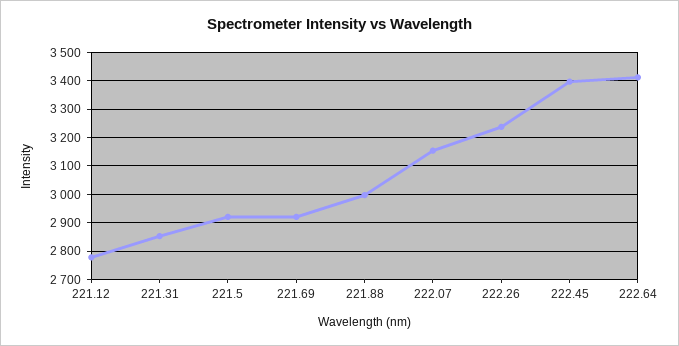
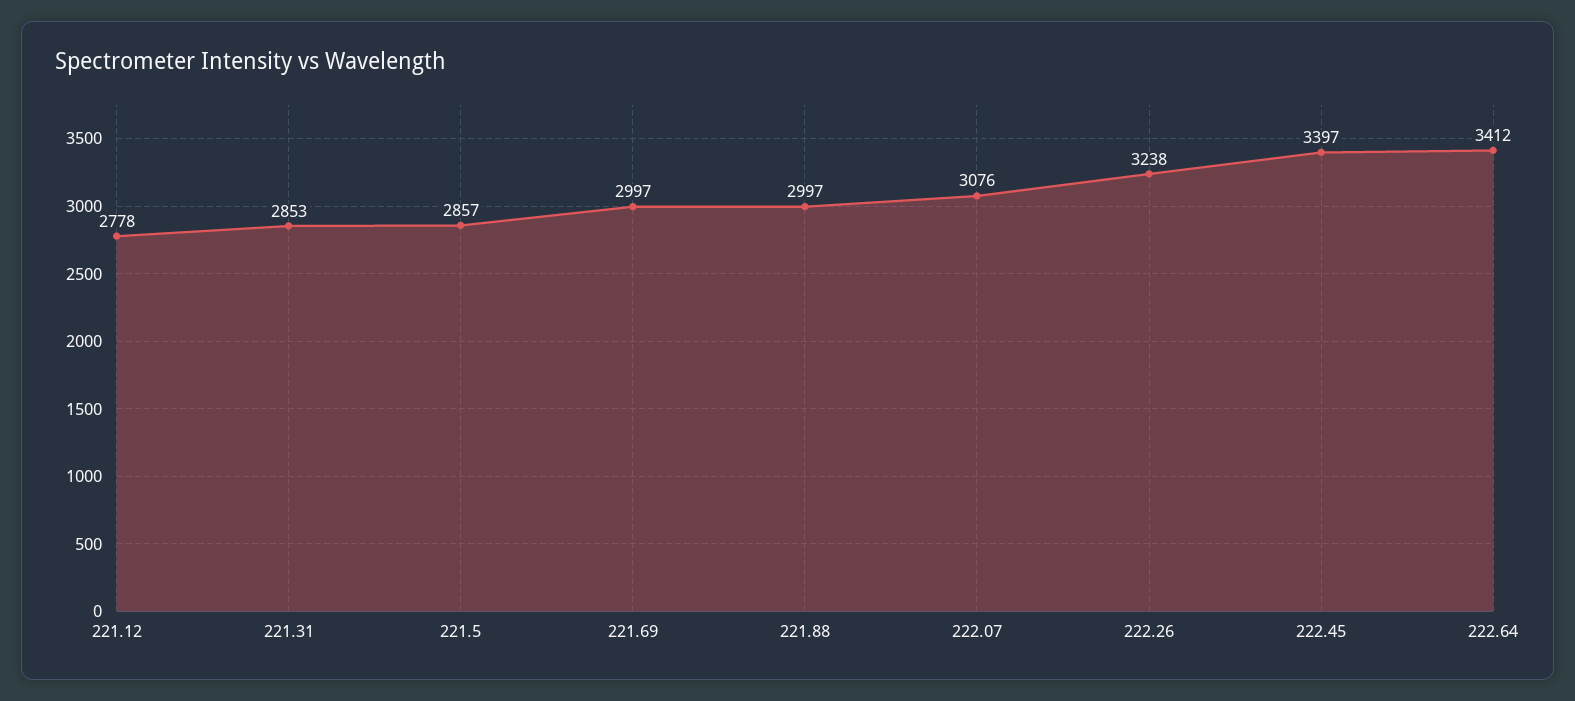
221.5: 2925 -> 2857
221.69: 2925 -> 2997
222.07: 3150 -> 3076

